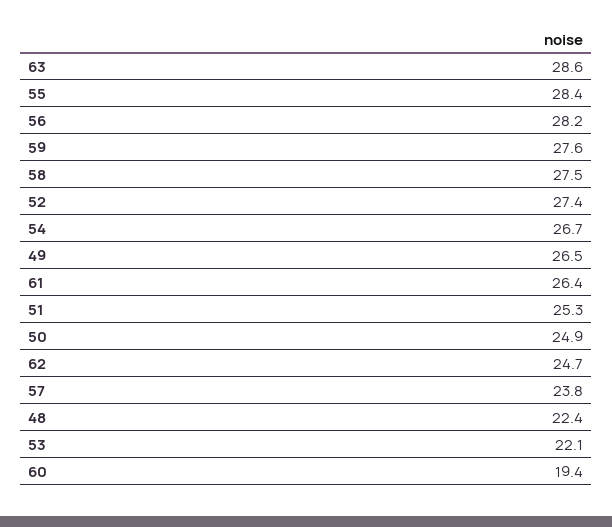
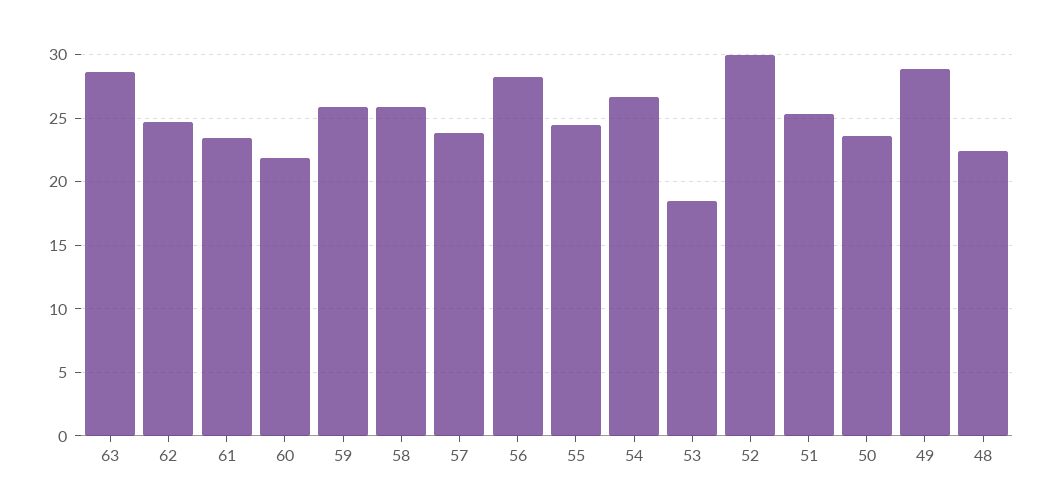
55: 28.4 -> 24.5
59: 27.6 -> 26
58: 27.5 -> 26
52: 27.4 -> 30
49: 26.5 -> 29
61: 26.4 -> 23.5
50: 24.9 -> 23.5
53: 22.1 -> 18.5
60: 19.4 -> 22

